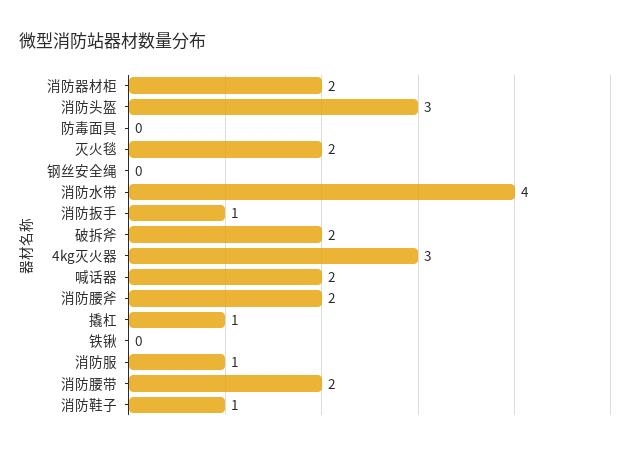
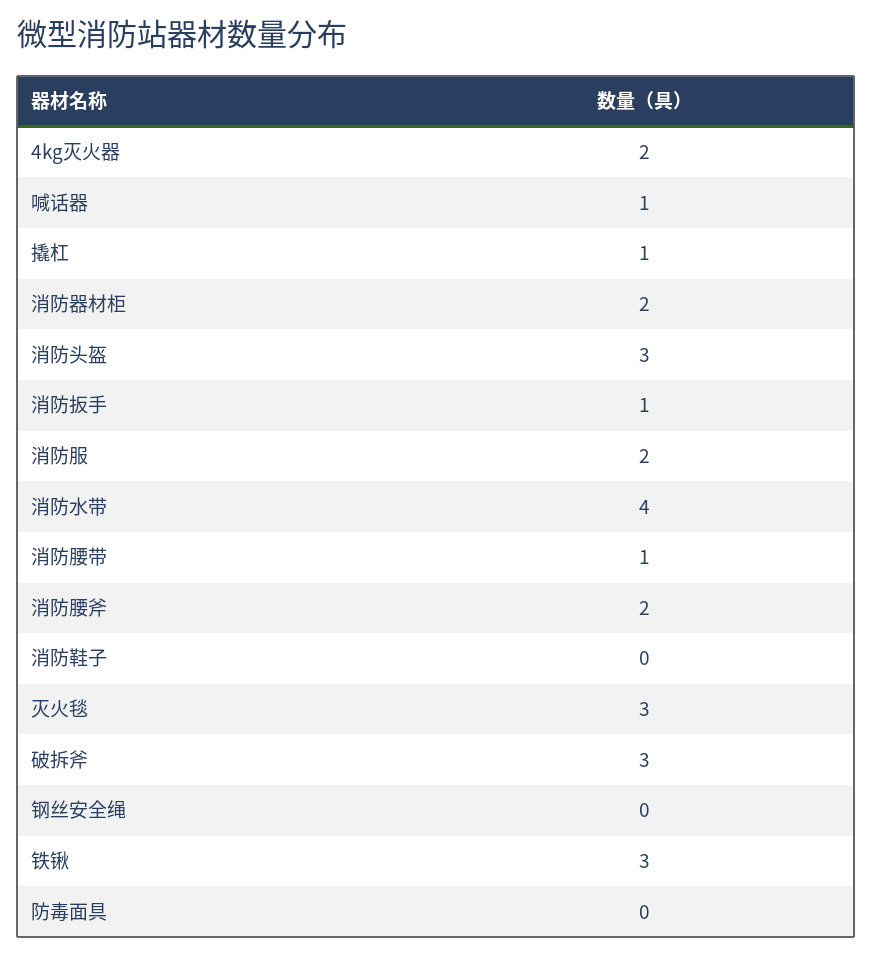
灭火毯: 2 -> 3
破拆斧: 2 -> 3
4kg灭火器: 3 -> 2
喊话器: 2 -> 1
铁锹: 0 -> 3
消防服: 1 -> 2
消防腰带: 2 -> 1
消防鞋子: 1 -> 0

